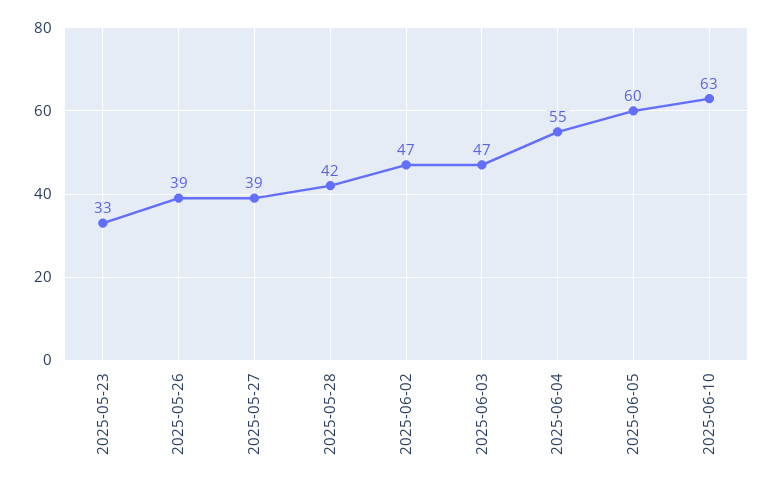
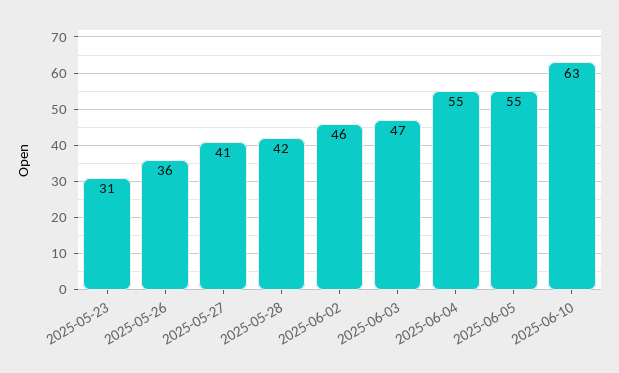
2025-05-23: 33 -> 31
2025-05-26: 39 -> 36
2025-05-27: 39 -> 41
2025-06-02: 47 -> 46
2025-06-05: 60 -> 55

